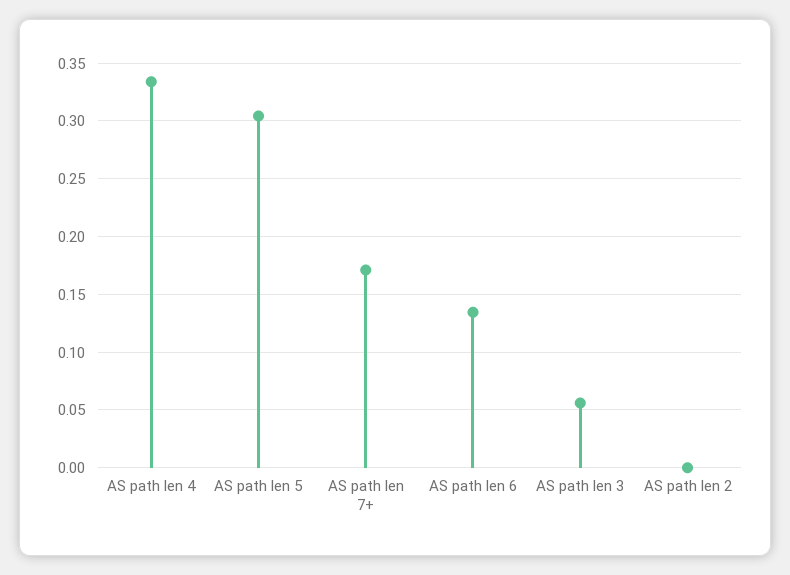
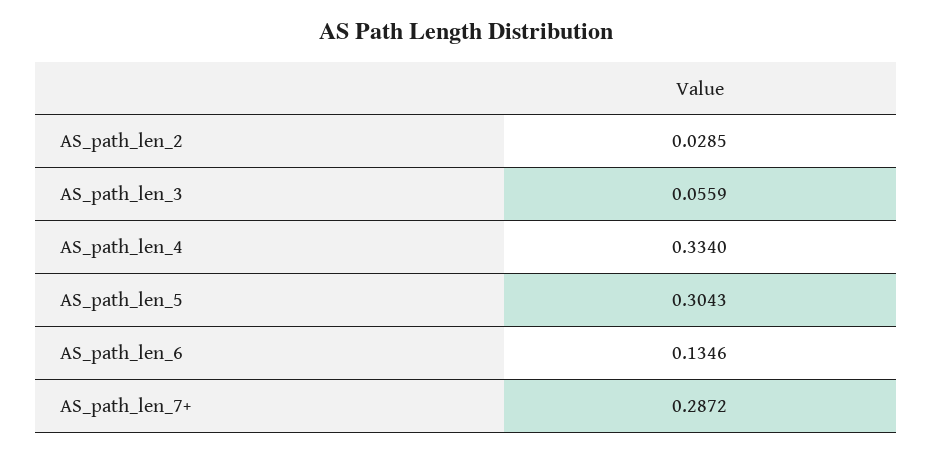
AS path len 7+: 0.17 -> 0.2872
AS path len 2: 0 -> 0.0285

